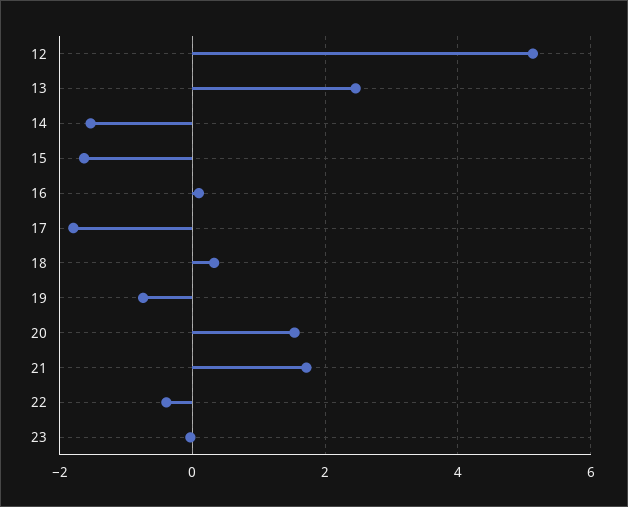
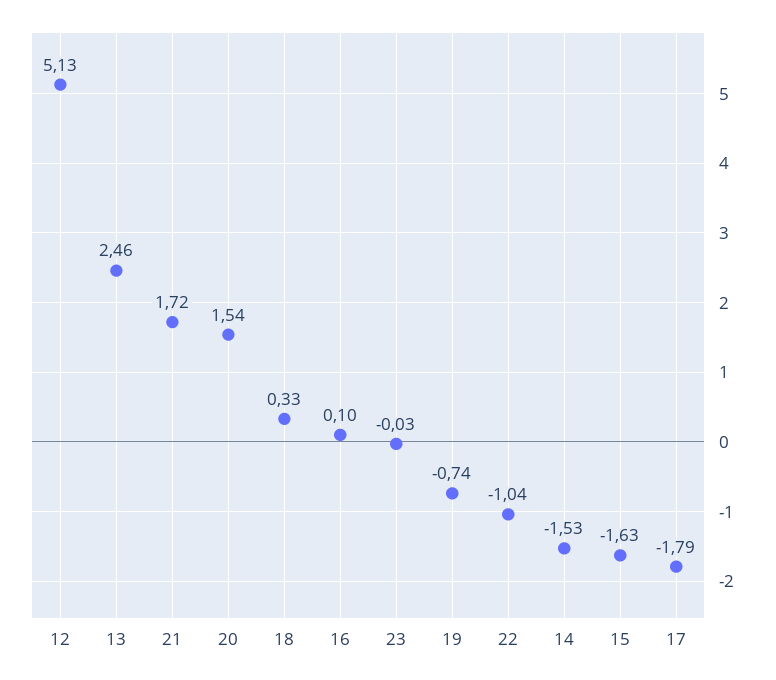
22: -0.4 -> -1.04

